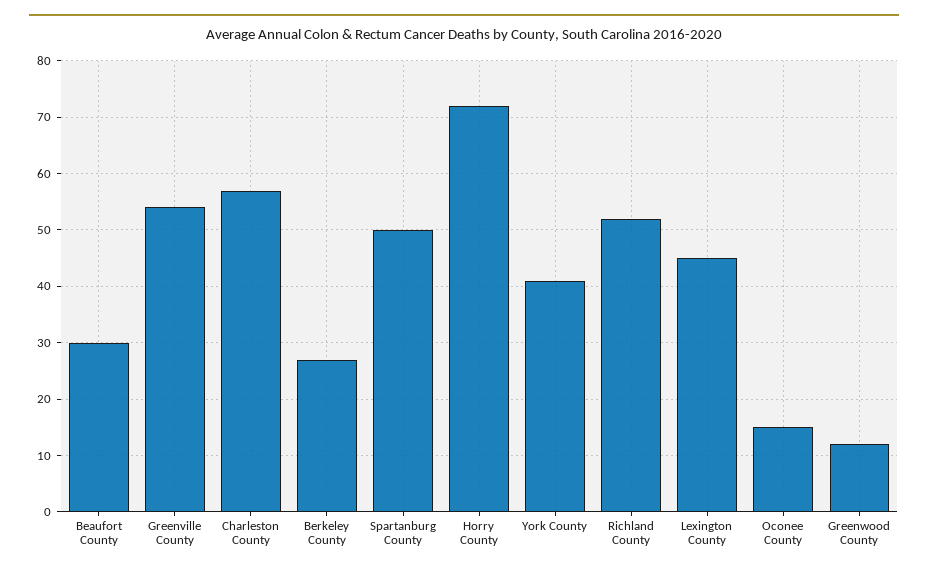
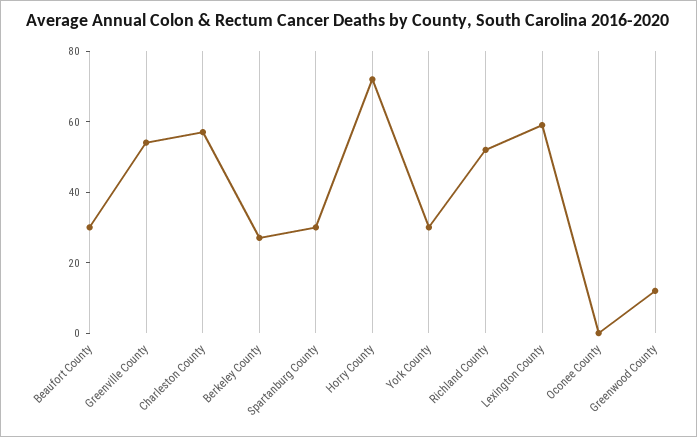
Spartanburg County: 50 -> 30
York County: 40 -> 30
Lexington County: 45 -> 60
Oconee County: 15 -> 0

